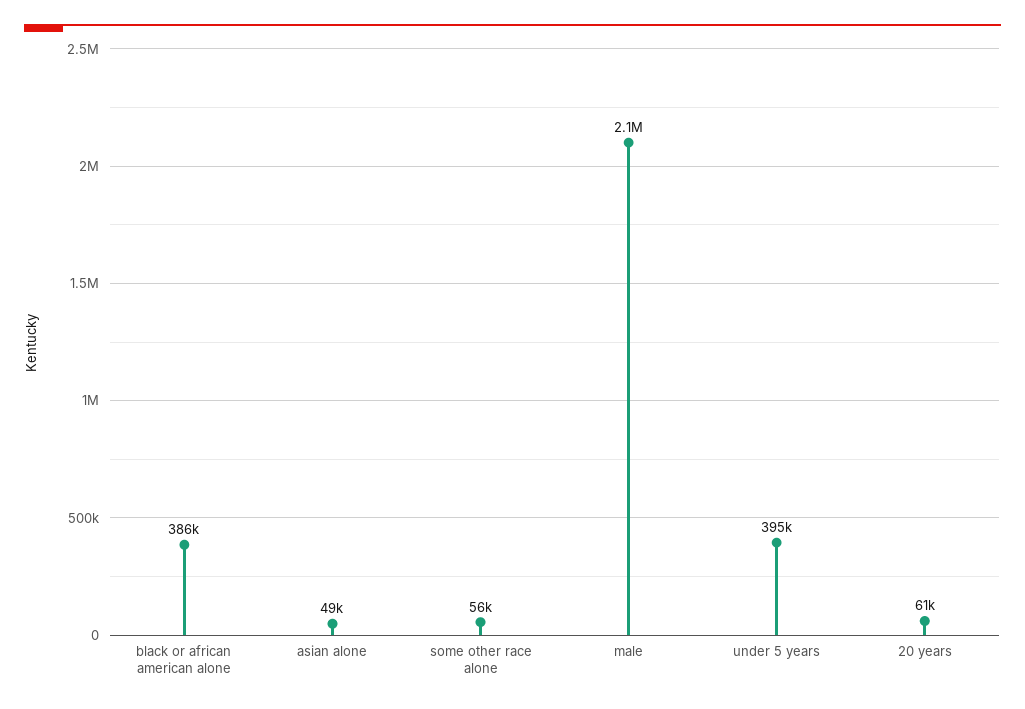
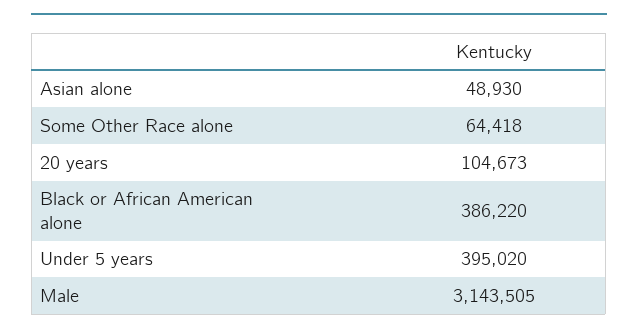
some other race alone: 56000 -> 64418
male: 2100000 -> 3143505
20 years: 61000 -> 104673

